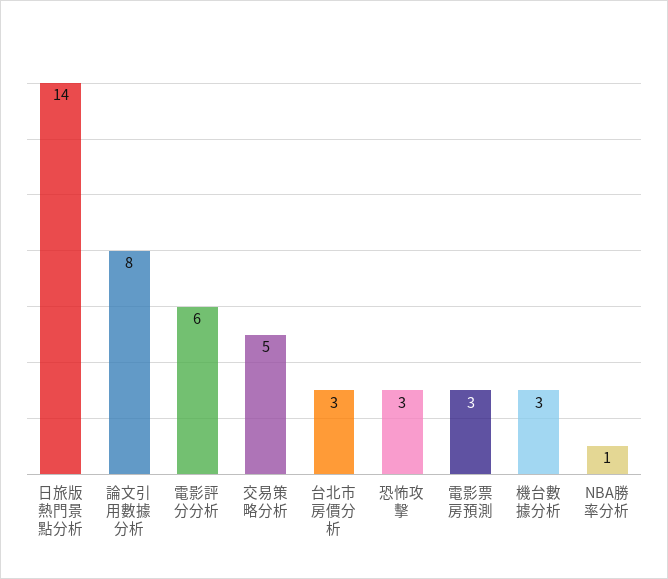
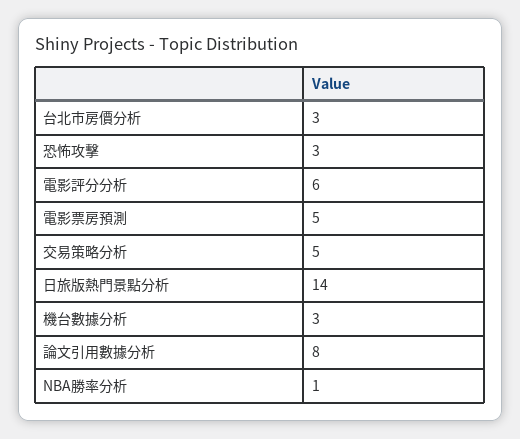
電影票房預測: 3 -> 5

